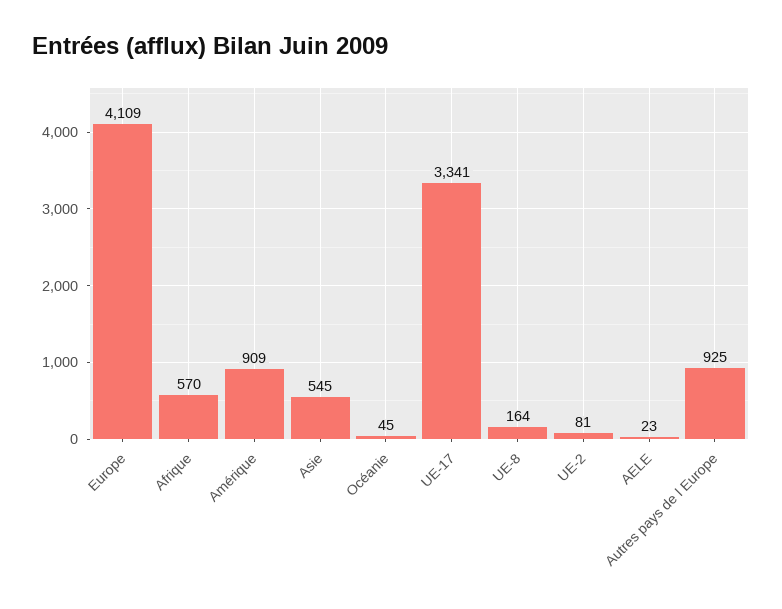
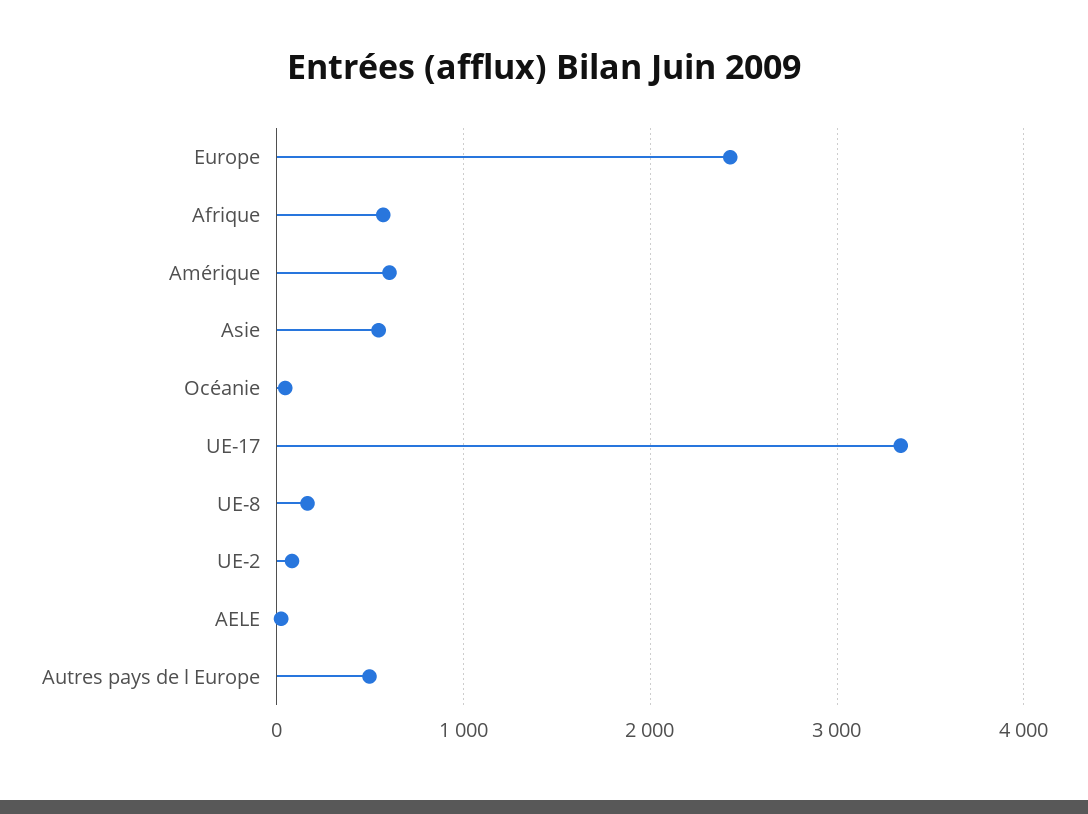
Europe: 4109 -> 2400
Amérique: 909 -> 600
Autres pays de l Europe: 925 -> 500

